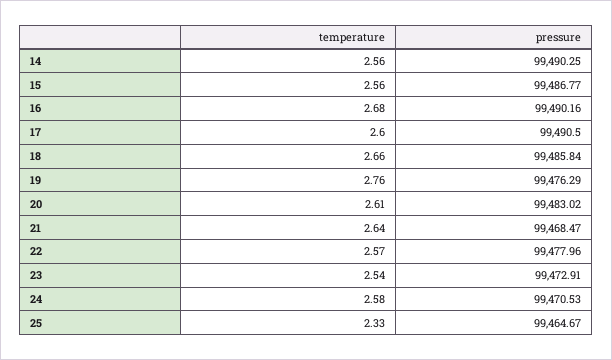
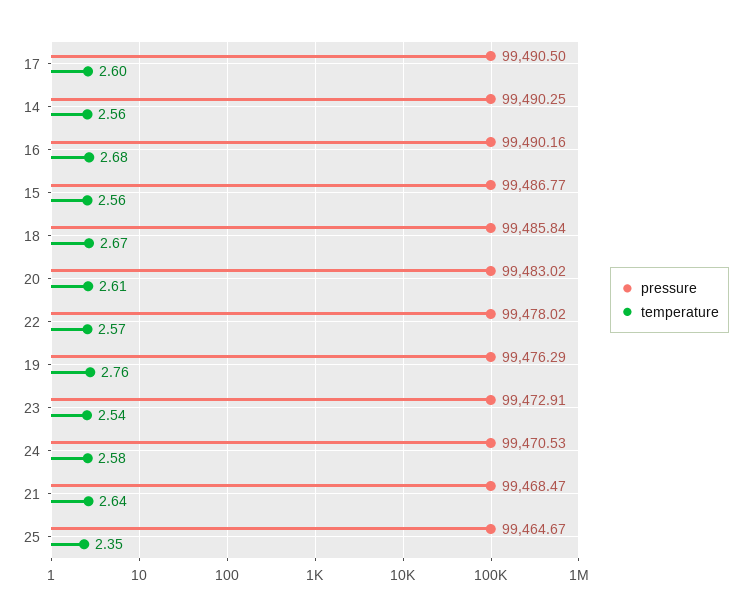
temperature, 18: 2.66 -> 2.67
pressure, 22: 99477.96 -> 99478.02
temperature, 25: 2.33 -> 2.35

